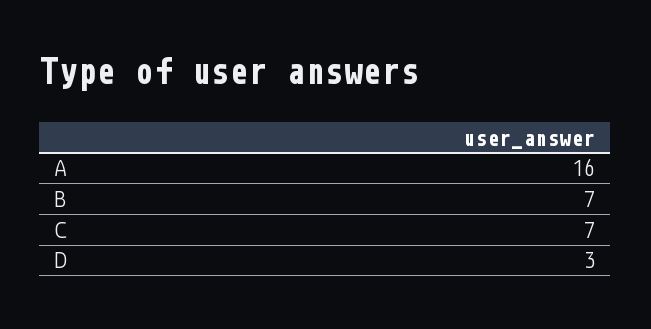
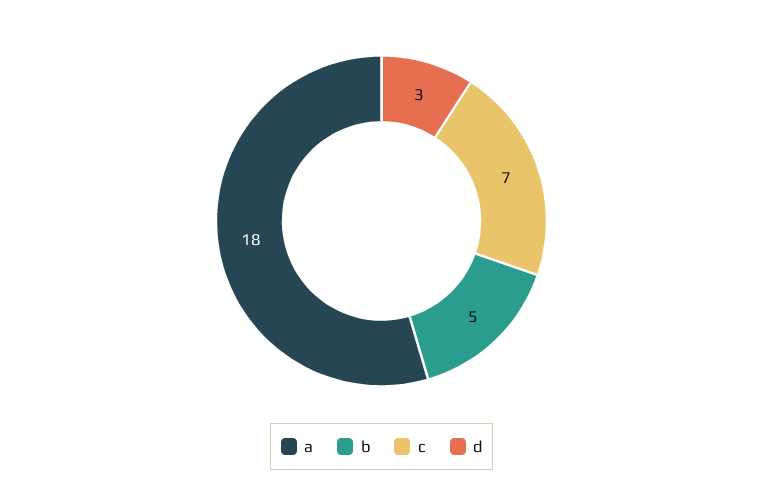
A: 16 -> 18
B: 7 -> 5

